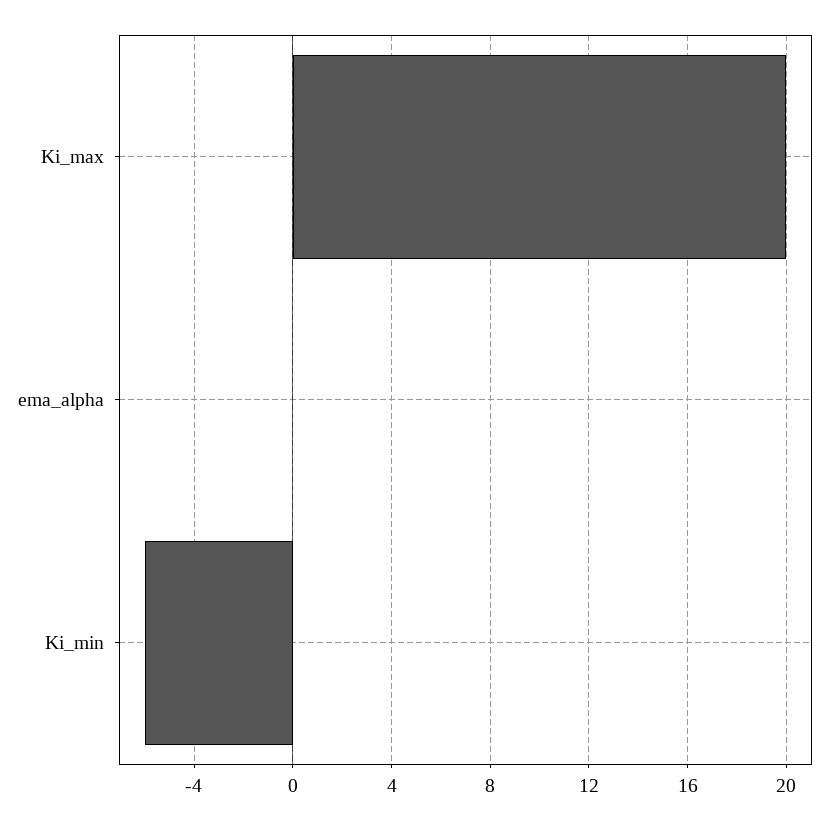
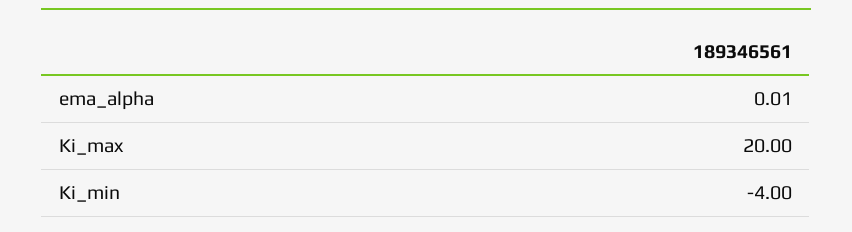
Ki_min: -6 -> -4

